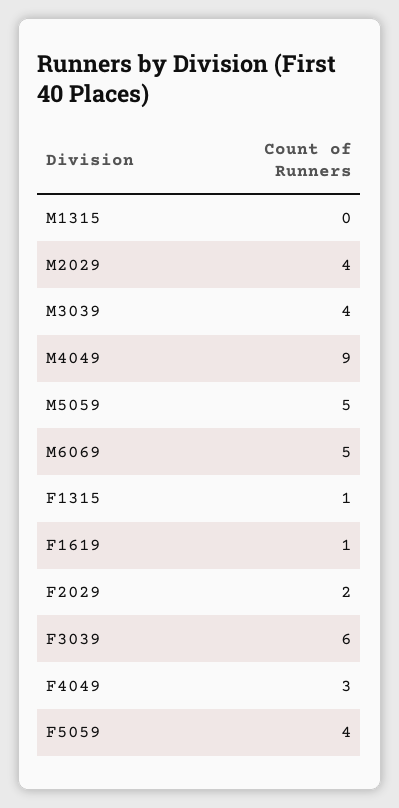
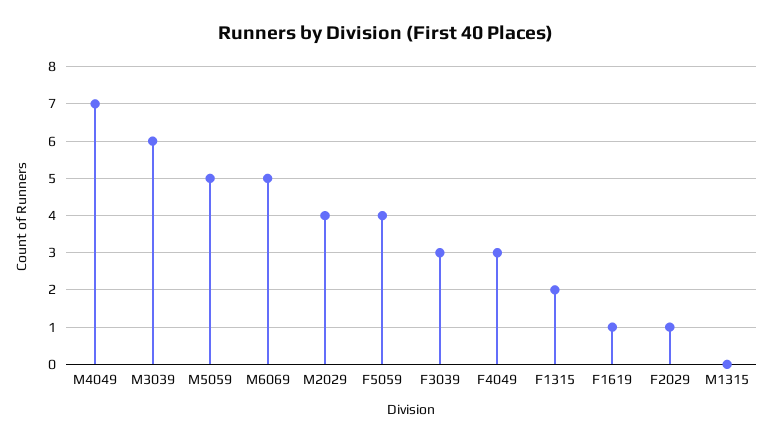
M3039: 4 -> 6
M4049: 9 -> 7
F1315: 1 -> 2
F2029: 2 -> 1
F3039: 6 -> 3

